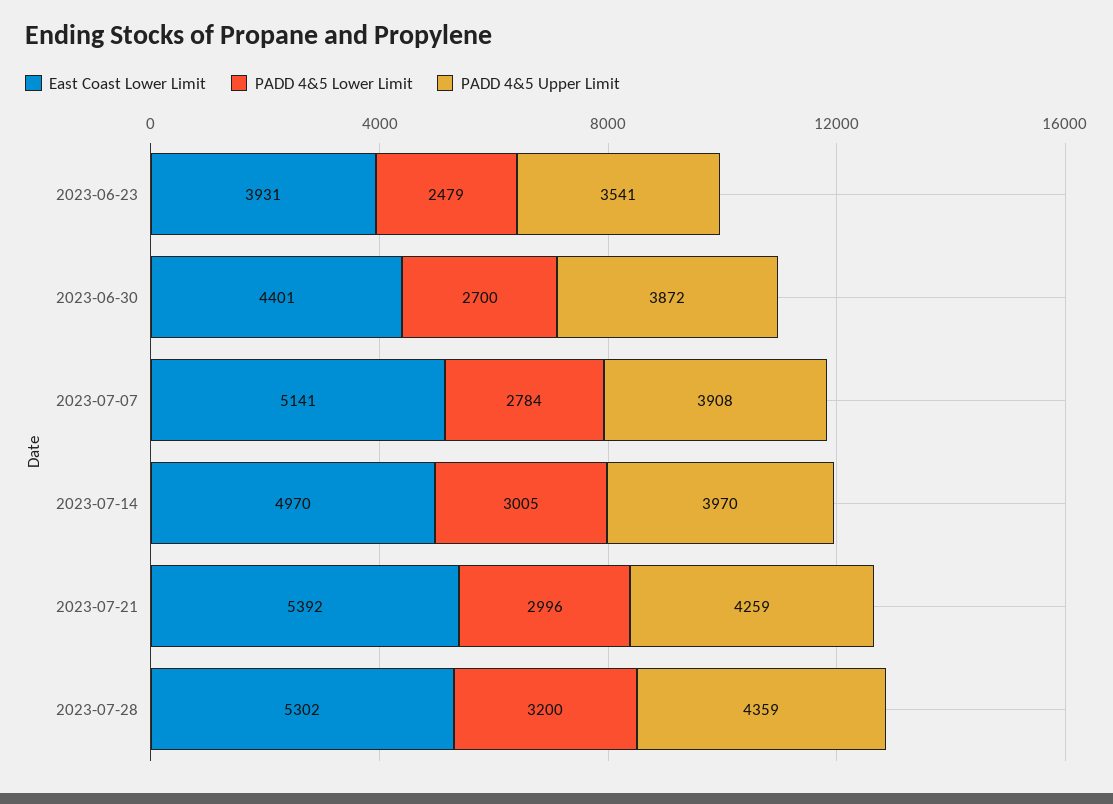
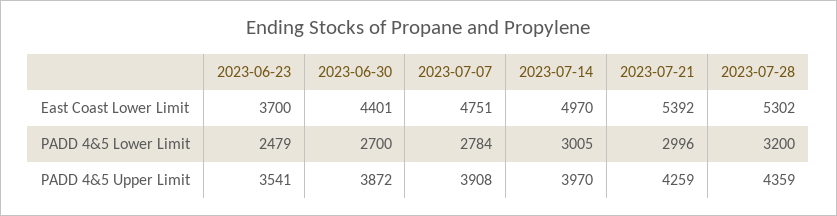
East Coast Lower Limit, 2023-06-23: 3931 -> 3700
East Coast Lower Limit, 2023-07-07: 5141 -> 4751

